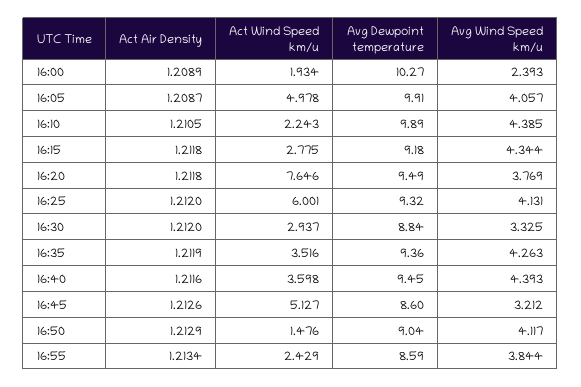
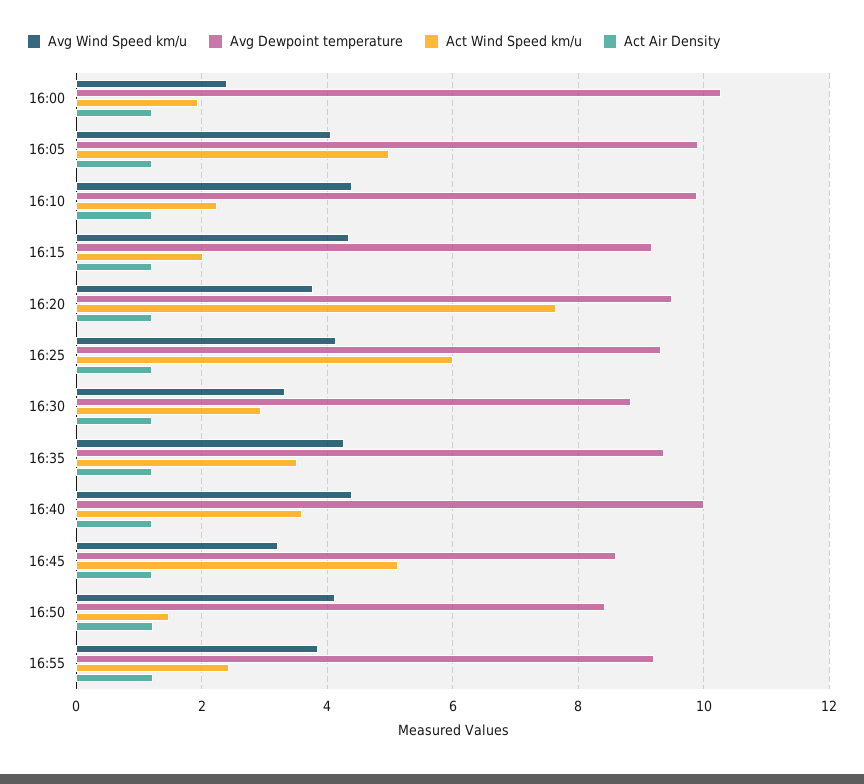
Act Wind Speed km/u, 16:15: 2.775 -> 2
Avg Dewpoint temperature, 16:40: 9.45 -> 10
Avg Dewpoint temperature, 16:50: 9.04 -> 8.4
Avg Dewpoint temperature, 16:55: 8.59 -> 9.2

